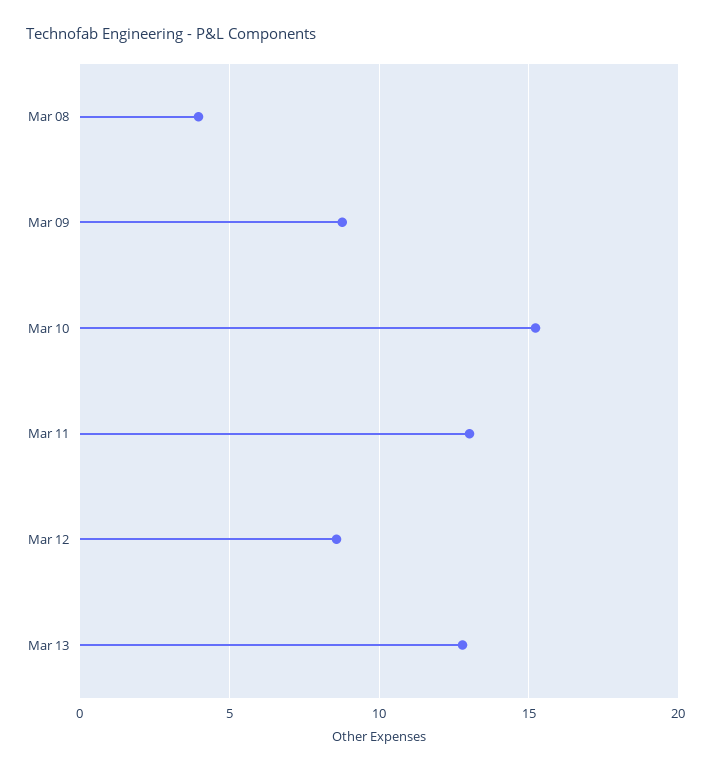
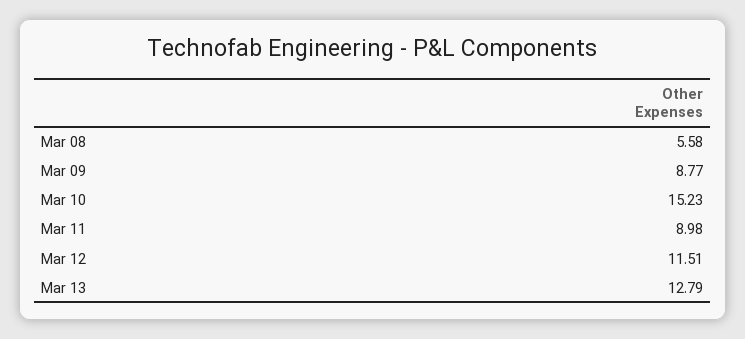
Mar 08: 4 -> 5.58
Mar 11: 13 -> 8.98
Mar 12: 8.5 -> 11.51

